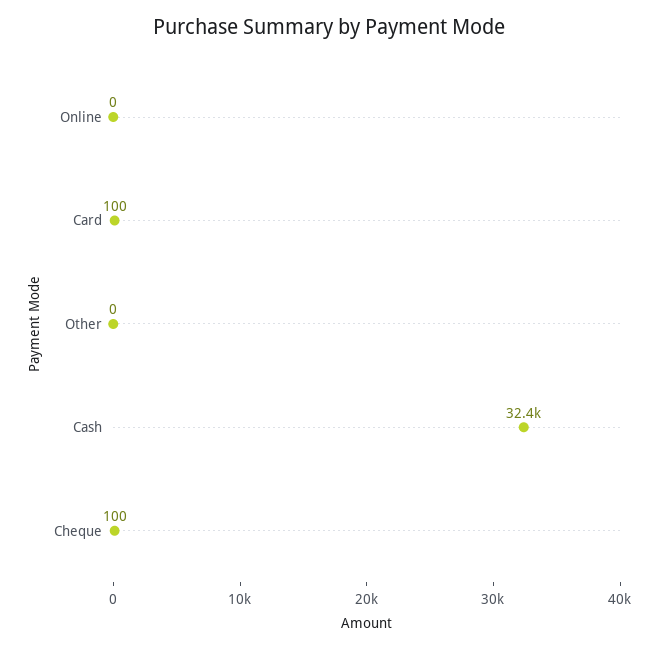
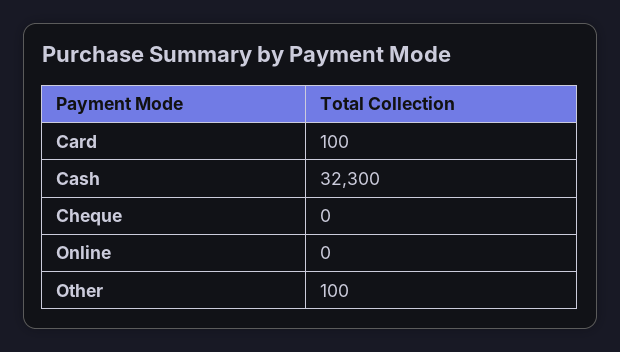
Other: 0 -> 100
Cash: 32400 -> 32300
Cheque: 100 -> 0

